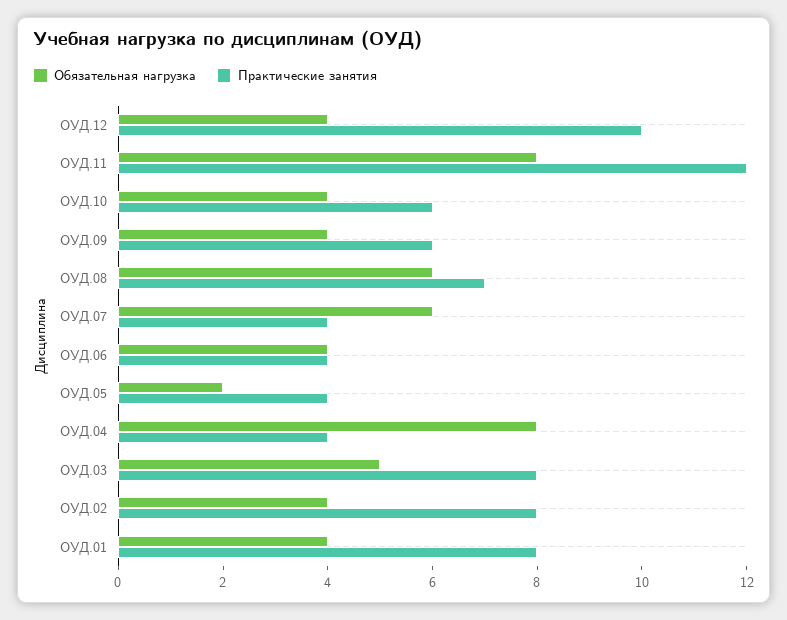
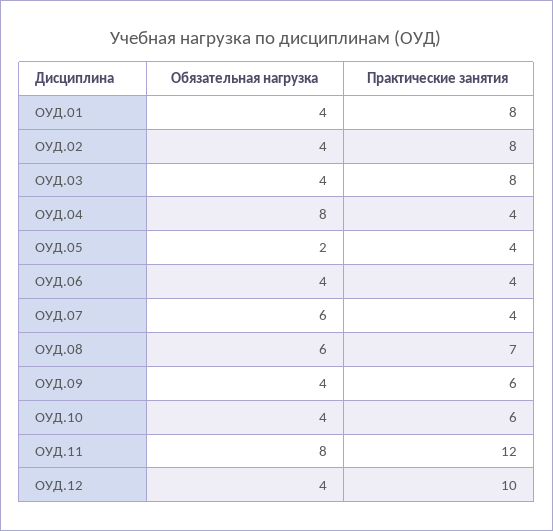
Обязательная нагрузка, ОУД.03: 5 -> 4

